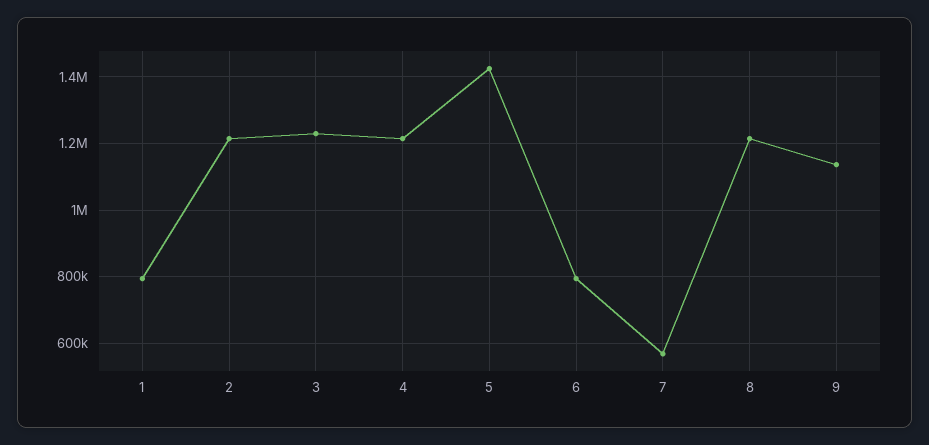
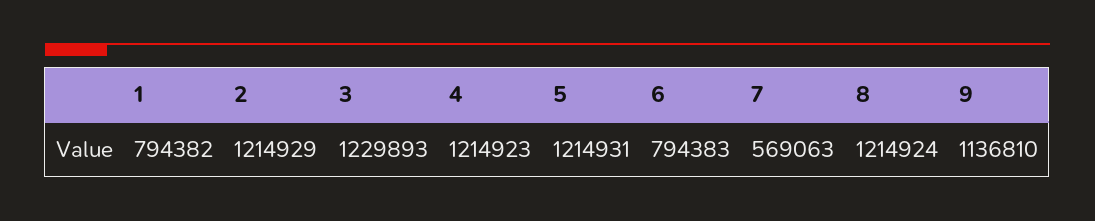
5: 1420000 -> 1214931

